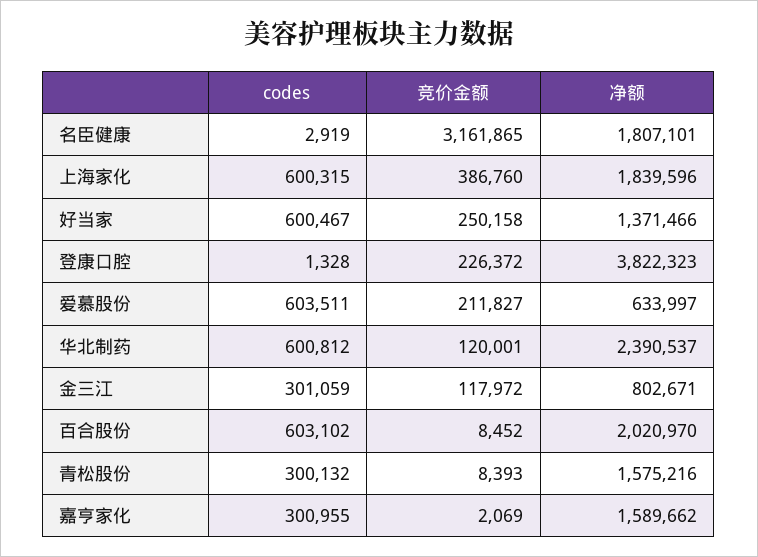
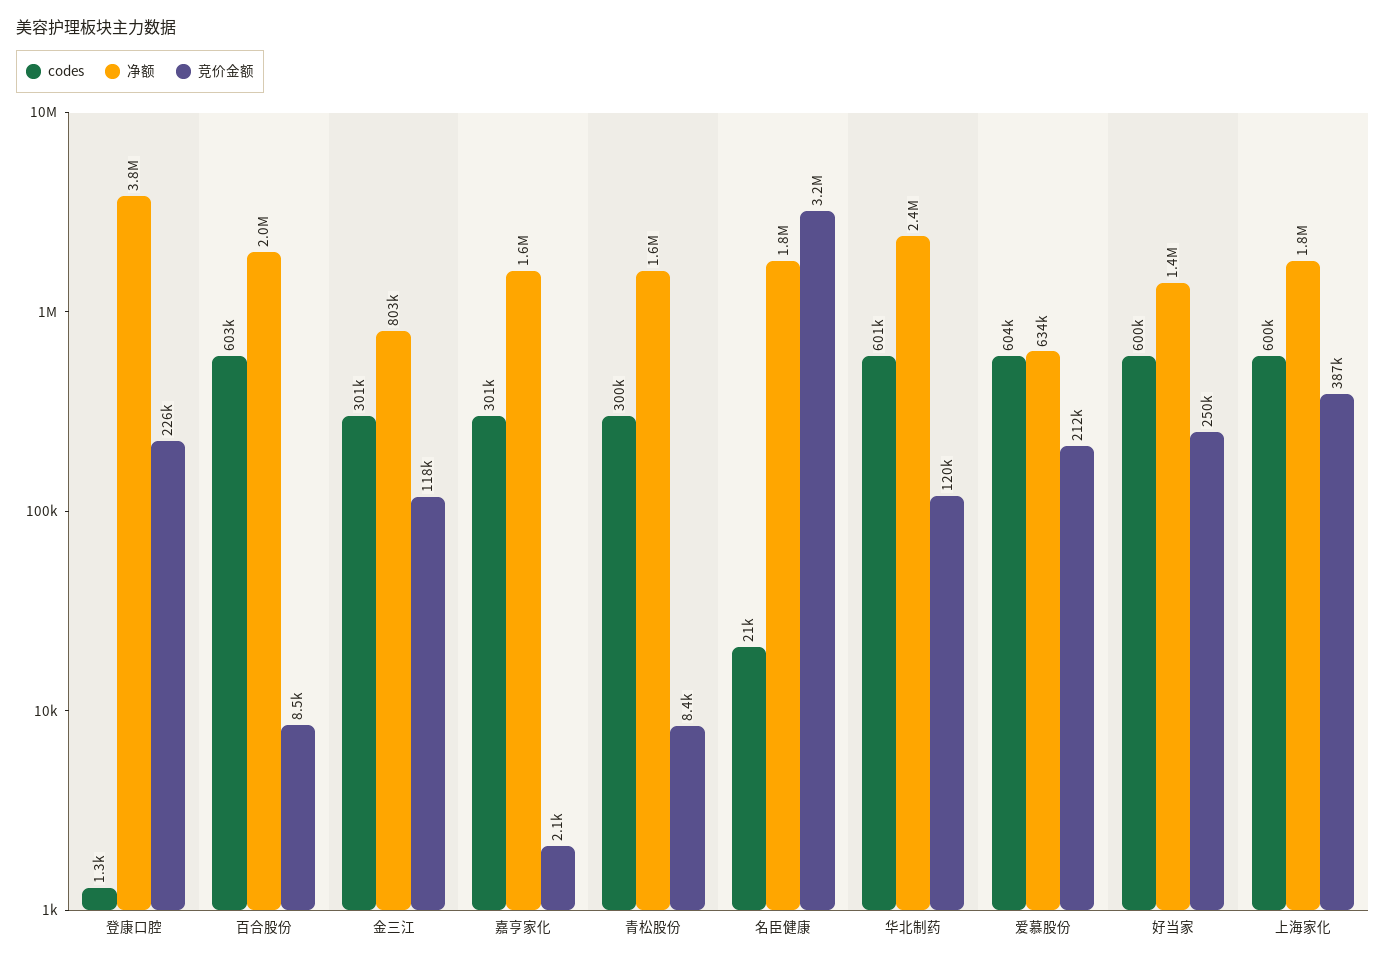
codes, 名臣健康: 2919 -> 21000

